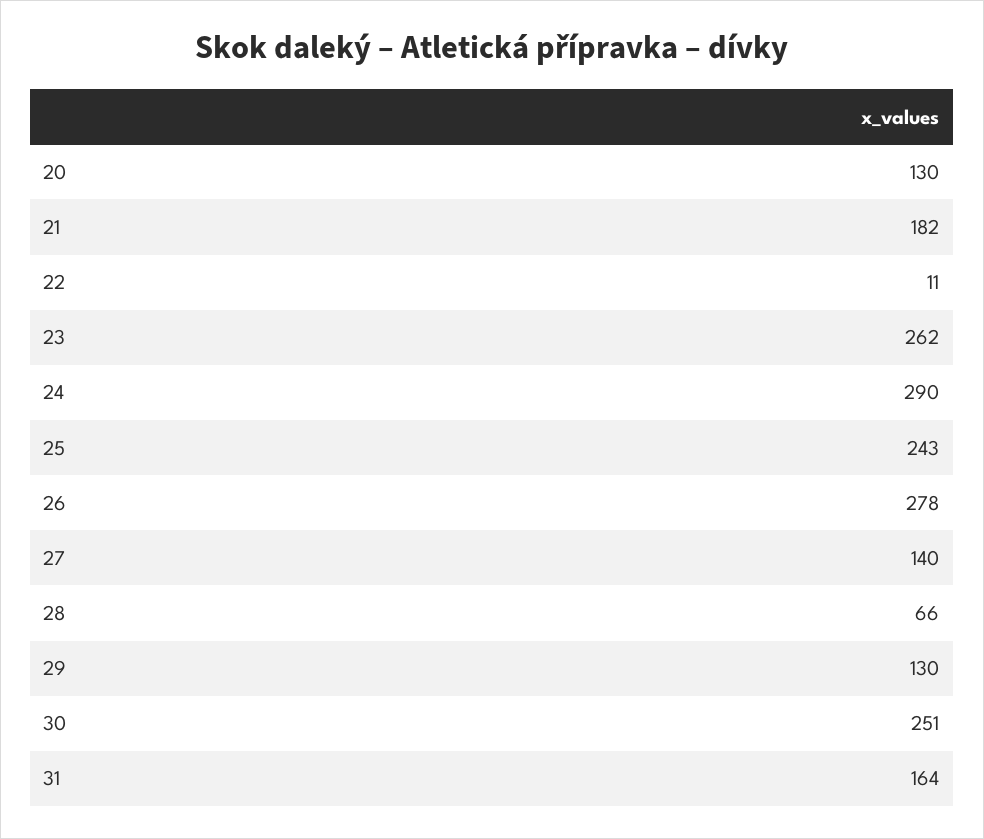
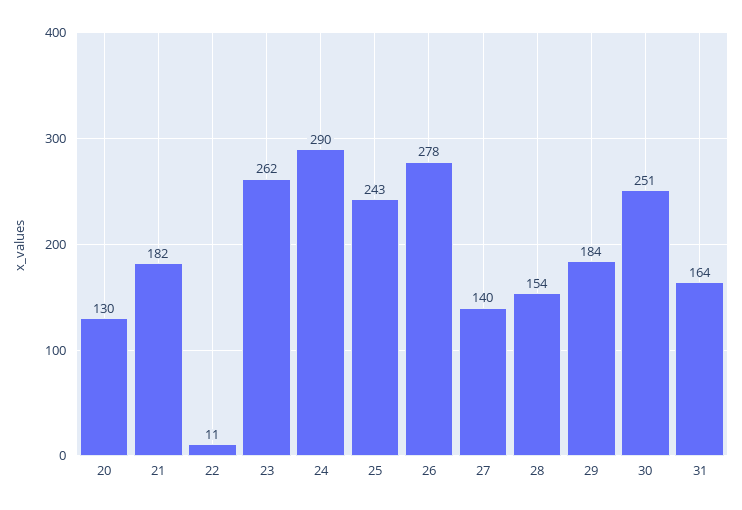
28: 66 -> 154
29: 130 -> 184

